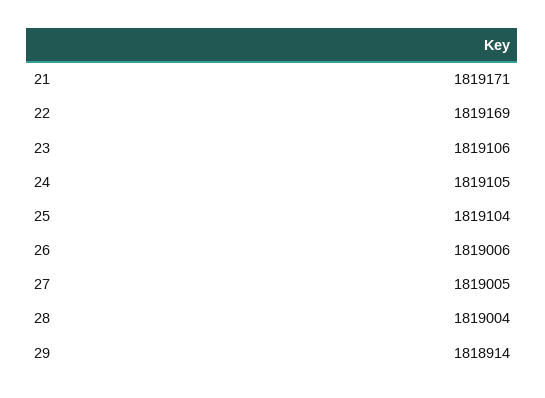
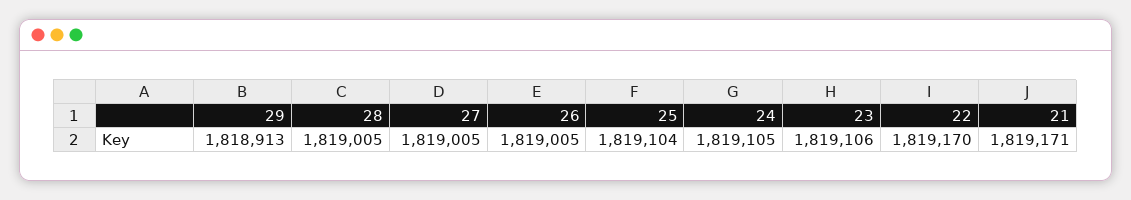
22: 1819169 -> 1819170
26: 1819006 -> 1819005
28: 1819004 -> 1819005
29: 1818914 -> 1818913

